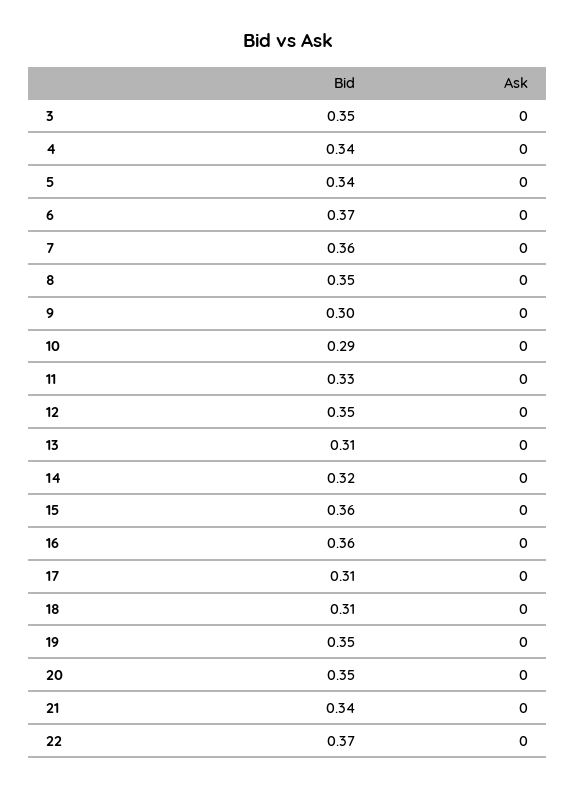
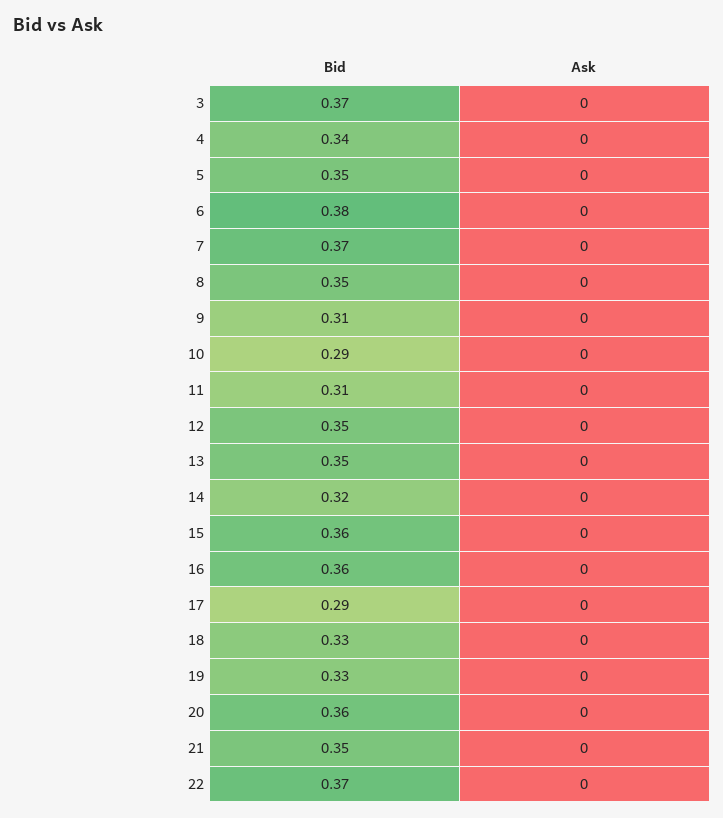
Bid, 3: 0.35 -> 0.37
Bid, 5: 0.34 -> 0.35
Bid, 6: 0.37 -> 0.38
Bid, 7: 0.36 -> 0.37
Bid, 9: 0.3 -> 0.31
Bid, 11: 0.33 -> 0.31
Bid, 13: 0.31 -> 0.35
Bid, 17: 0.31 -> 0.29
Bid, 18: 0.31 -> 0.33
Bid, 19: 0.35 -> 0.33
Bid, 20: 0.35 -> 0.36
Bid, 21: 0.34 -> 0.35

